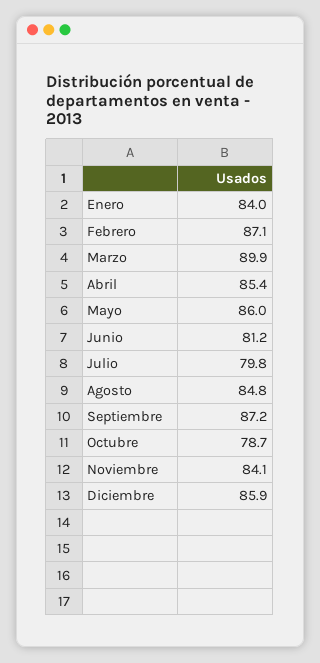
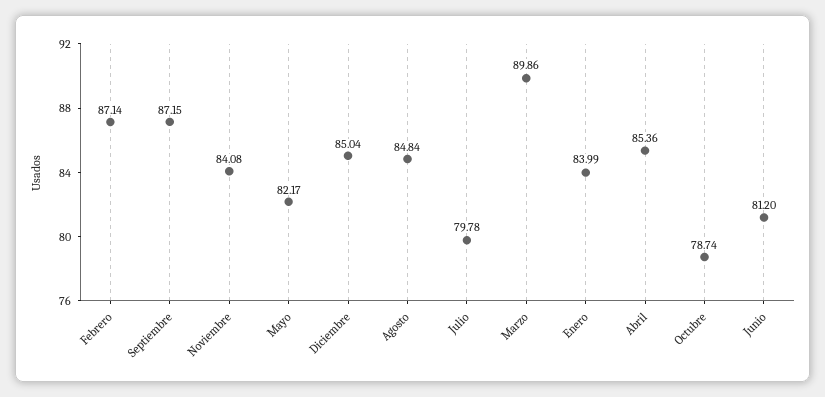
Mayo: 86 -> 82.17
Diciembre: 85.9 -> 85.04

